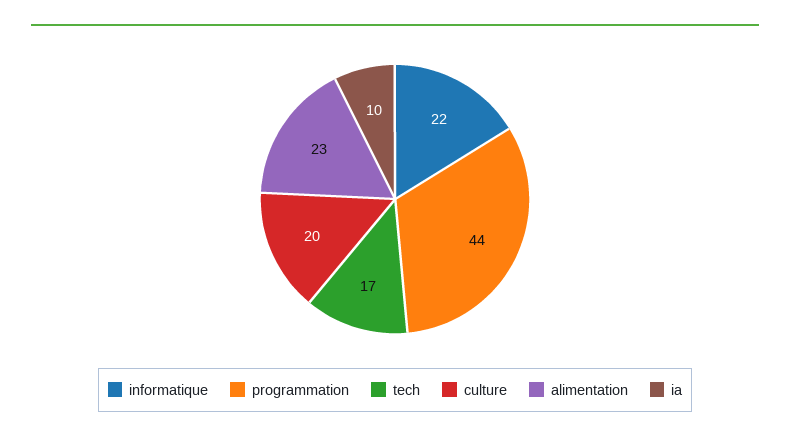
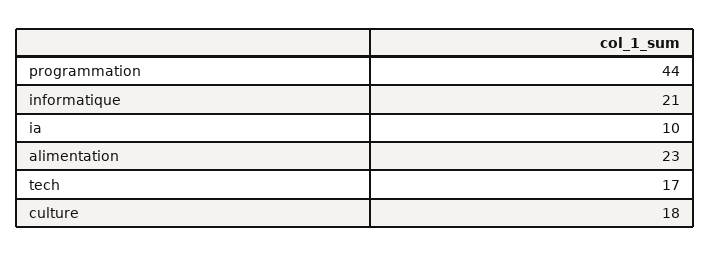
informatique: 22 -> 21
culture: 20 -> 18

